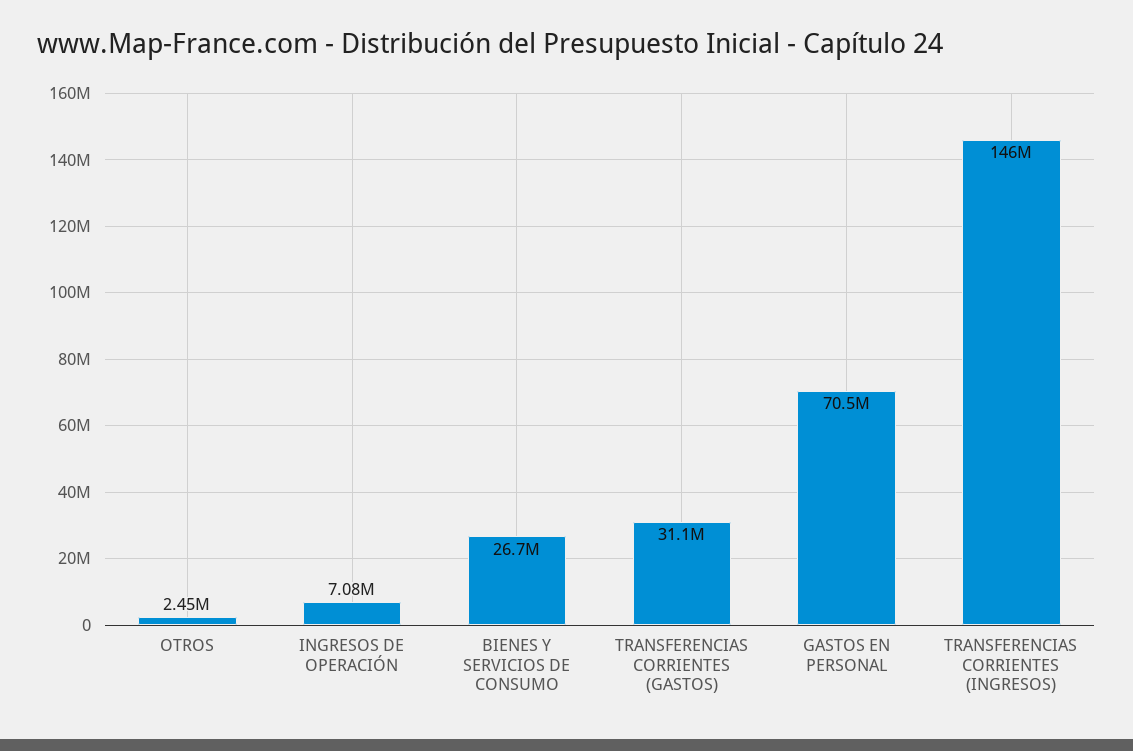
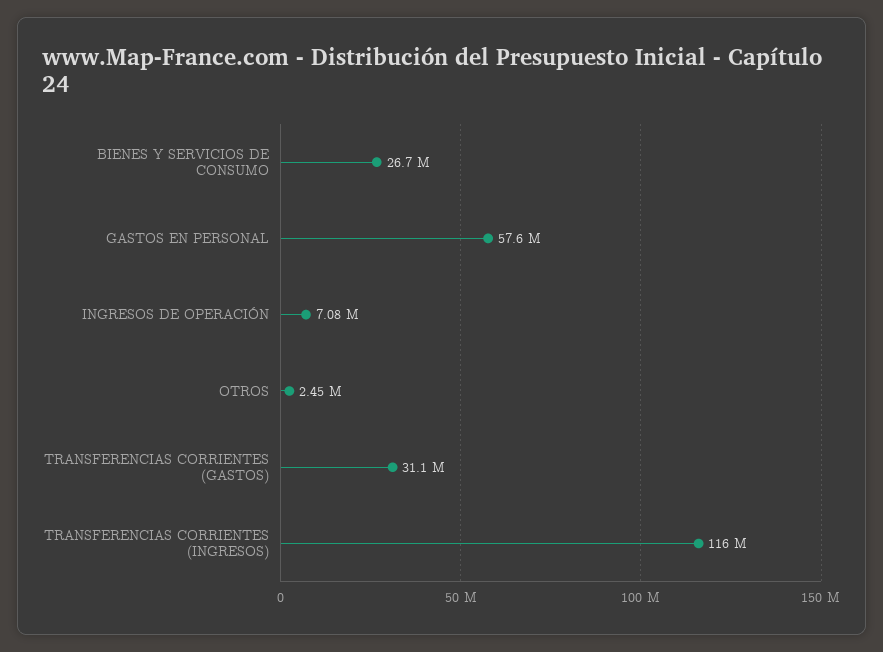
GASTOS EN PERSONAL: 70500000 -> 57600000
TRANSFERENCIAS CORRIENTES (INGRESOS): 146000000 -> 116000000

